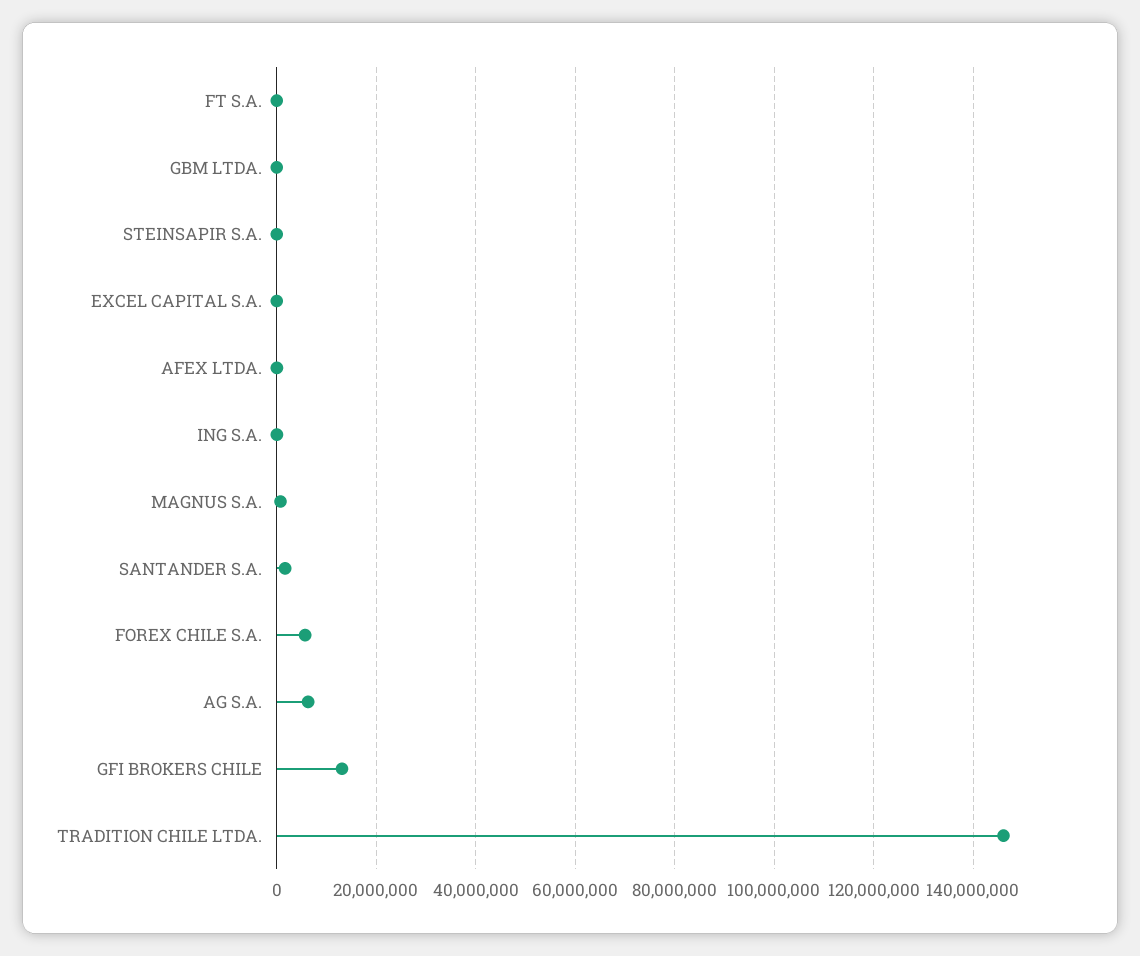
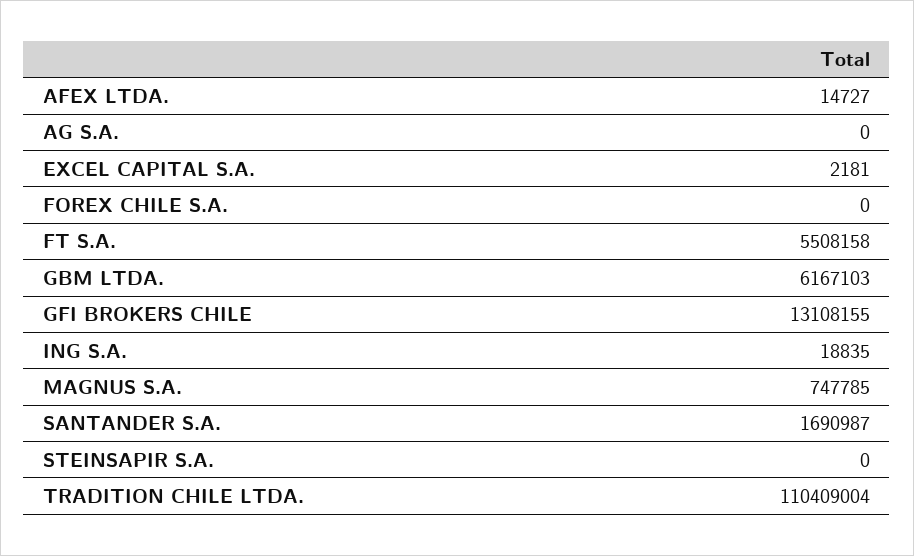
FT S.A.: 0 -> 5508158
GBM LTDA.: 0 -> 6167103
FOREX CHILE S.A.: 6000000 -> 0
AG S.A.: 6000000 -> 0
TRADITION CHILE LTDA.: 146000000 -> 110409004

